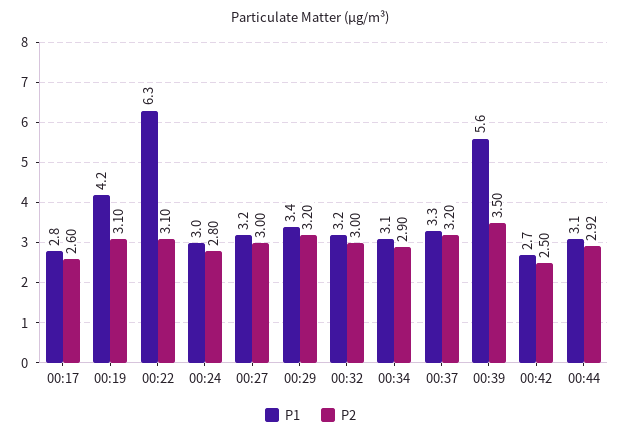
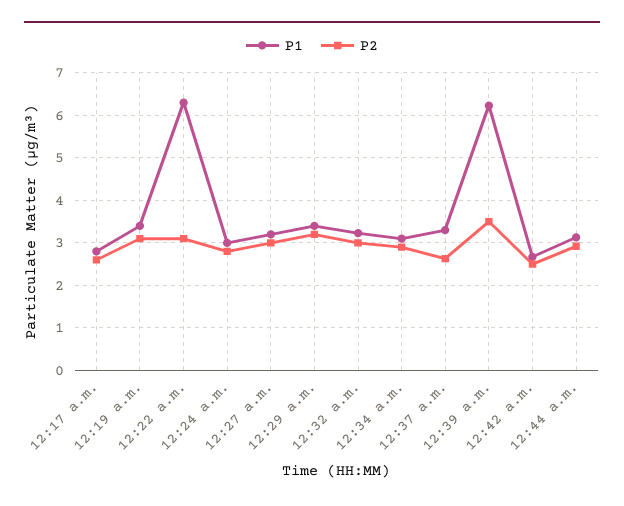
P1, 00:19: 4.2 -> 3.4
P2, 00:37: 3.2 -> 2.6
P1, 00:39: 5.6 -> 6.2

